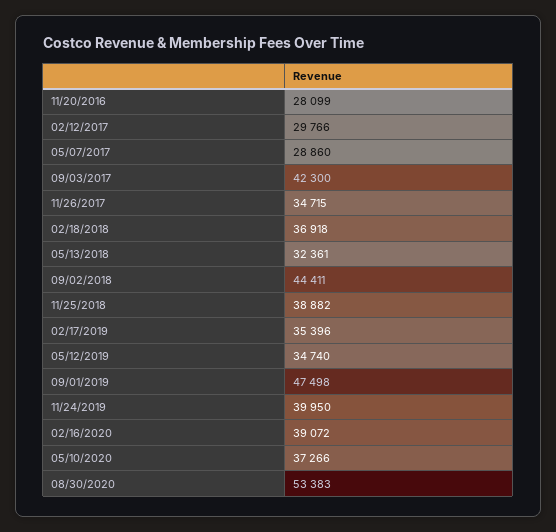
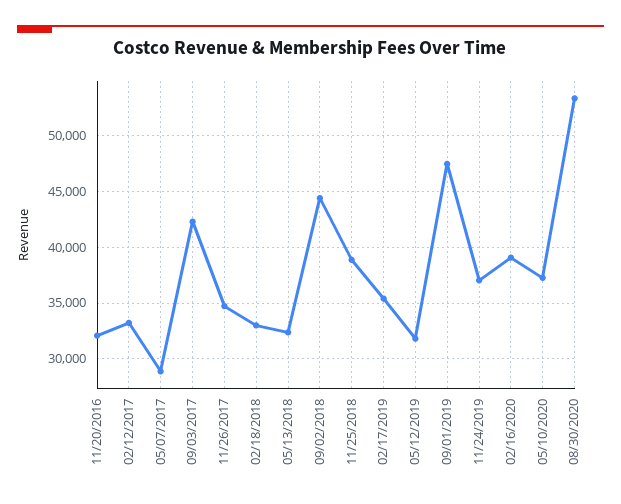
11/20/2016: 28099 -> 32000
02/12/2017: 29766 -> 33000
02/18/2018: 36918 -> 33000
05/12/2019: 34740 -> 32000
11/24/2019: 39950 -> 37000

